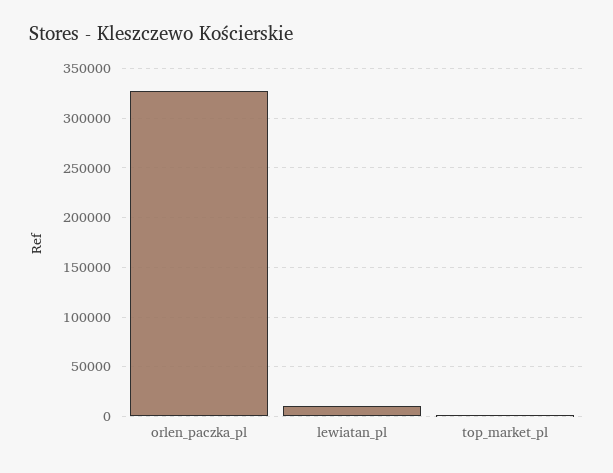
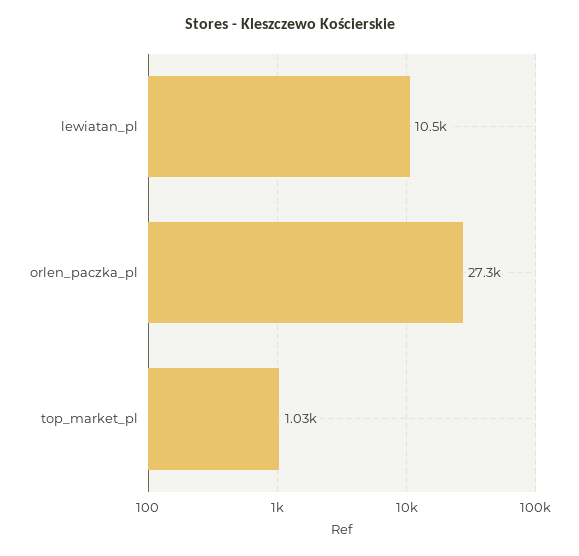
orlen_paczka_pl: 330000 -> 27300

